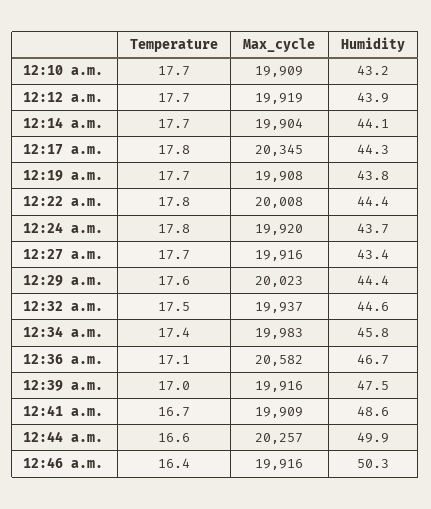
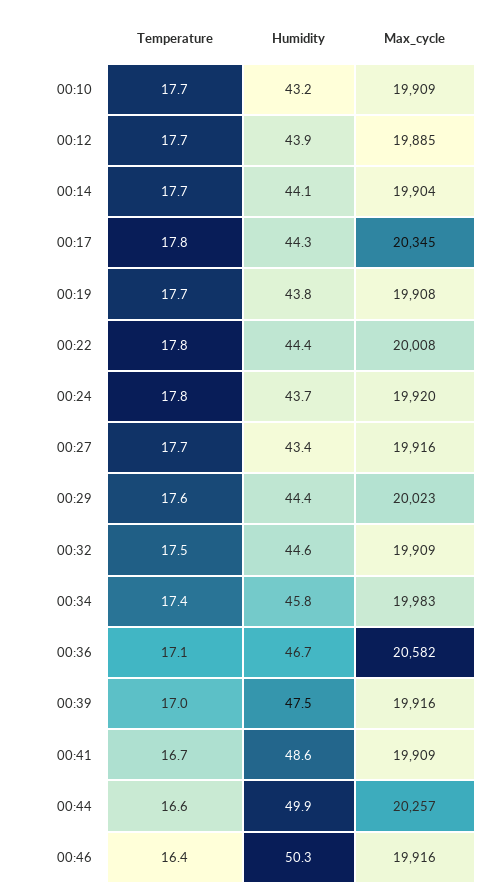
Max_cycle, 12:12 a.m.: 19919 -> 19885
Max_cycle, 12:32 a.m.: 19937 -> 19909

